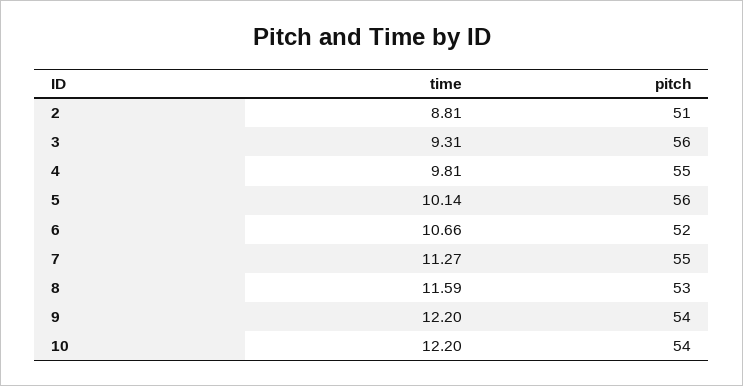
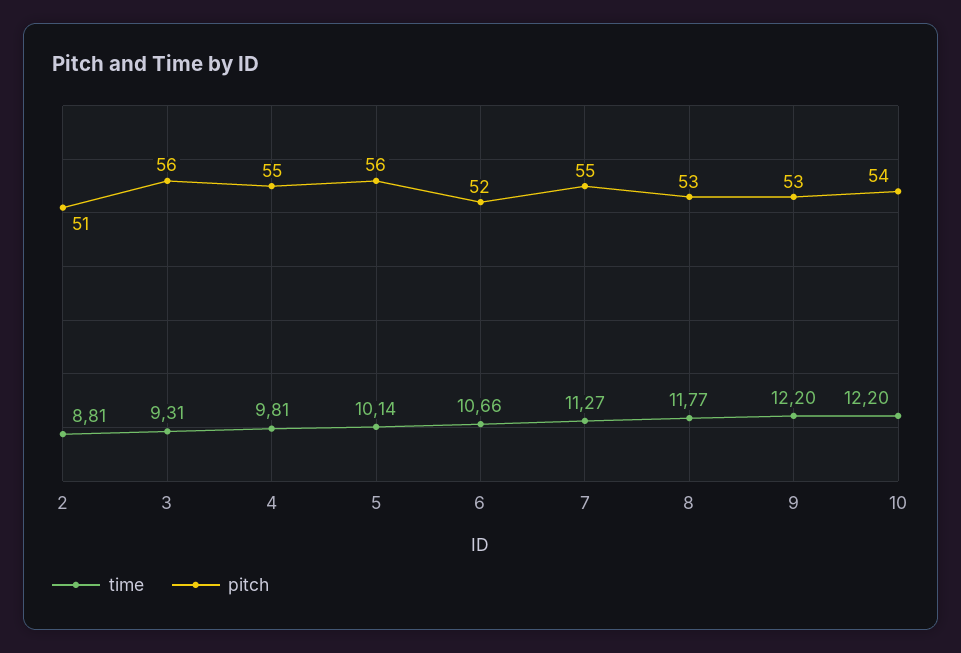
time, 8: 11.59 -> 11.77
pitch, 9: 54 -> 53

